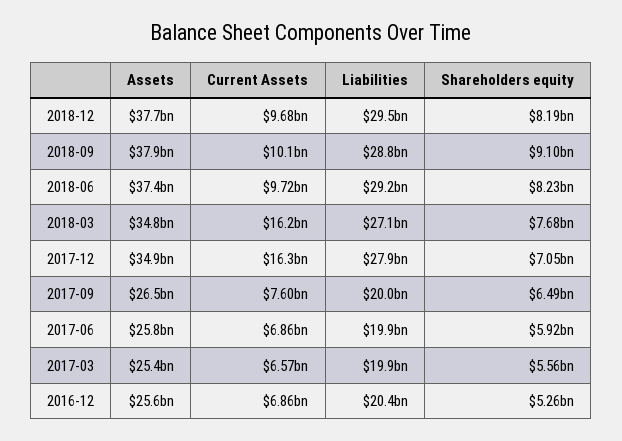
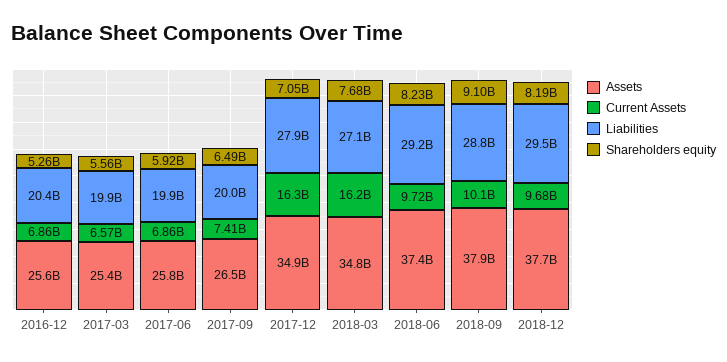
Current Assets, 2017-09: 7600000000 -> 7410000000

